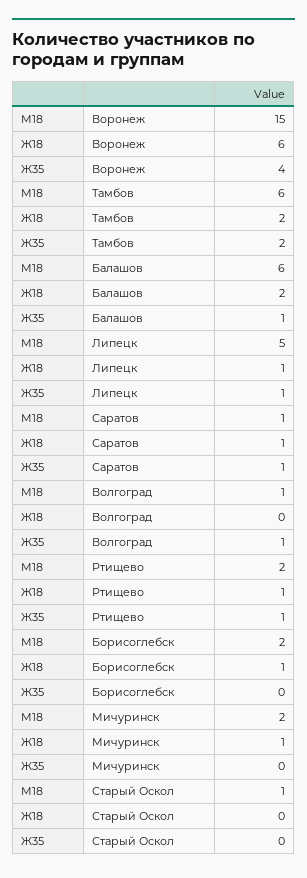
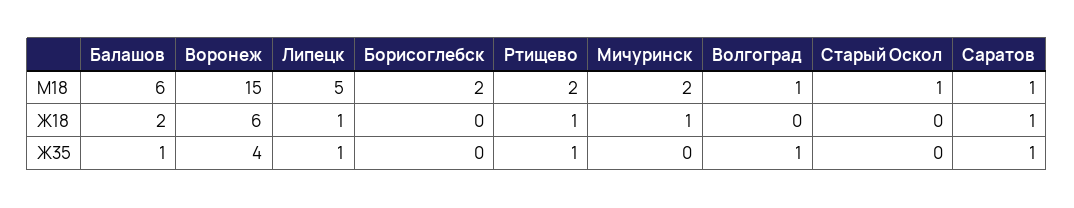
М18, Тамбов: 6 -> none
Ж18, Тамбов: 2 -> none
Ж35, Тамбов: 2 -> none
Ж18, Борисоглебск: 1 -> 0

